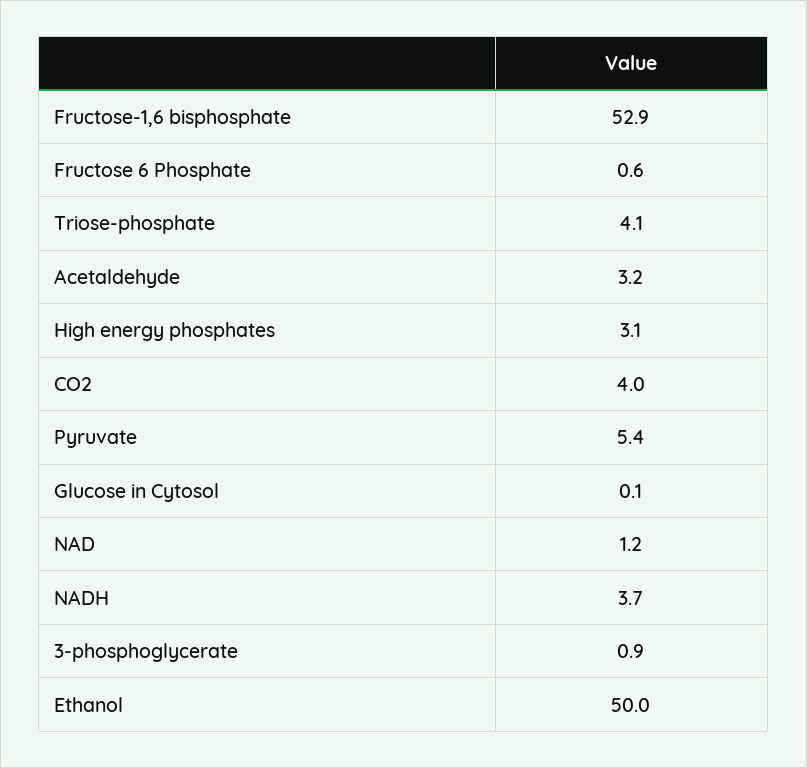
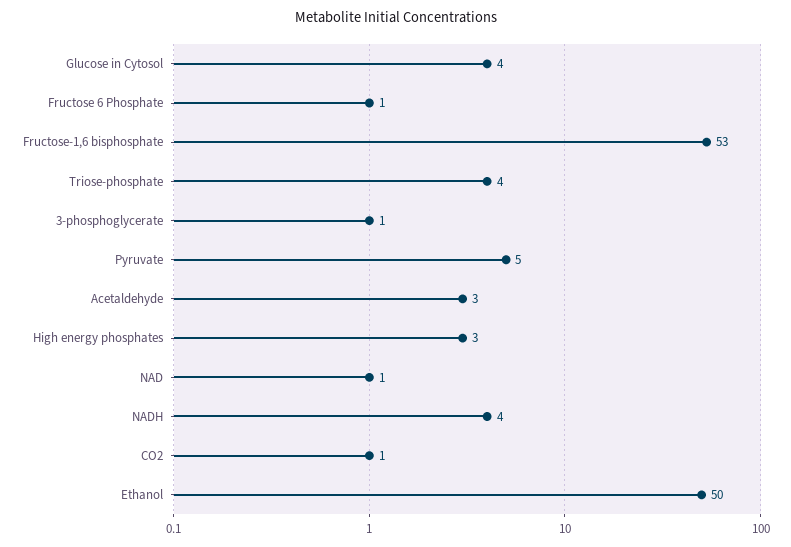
CO2: 4 -> 1
Glucose in Cytosol: 0.1 -> 4

